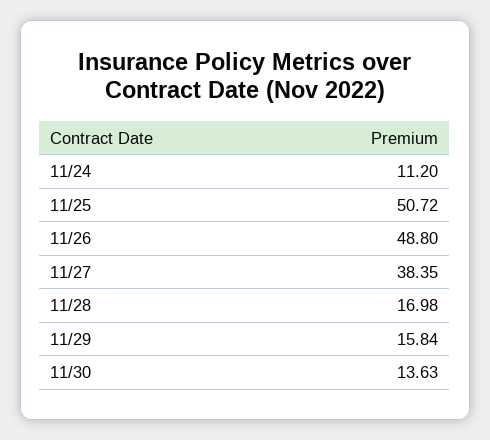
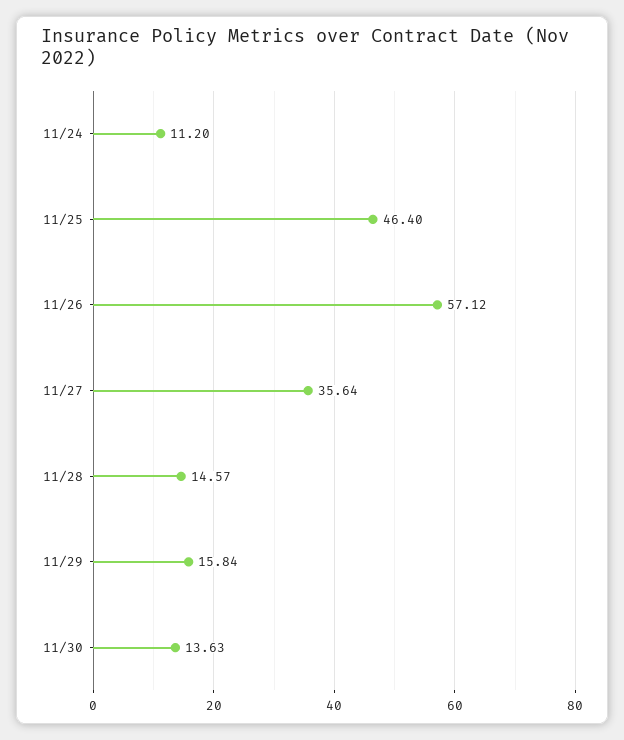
11/25: 50.72 -> 46.4
11/26: 48.8 -> 57.12
11/27: 38.35 -> 35.64
11/28: 16.98 -> 14.57

